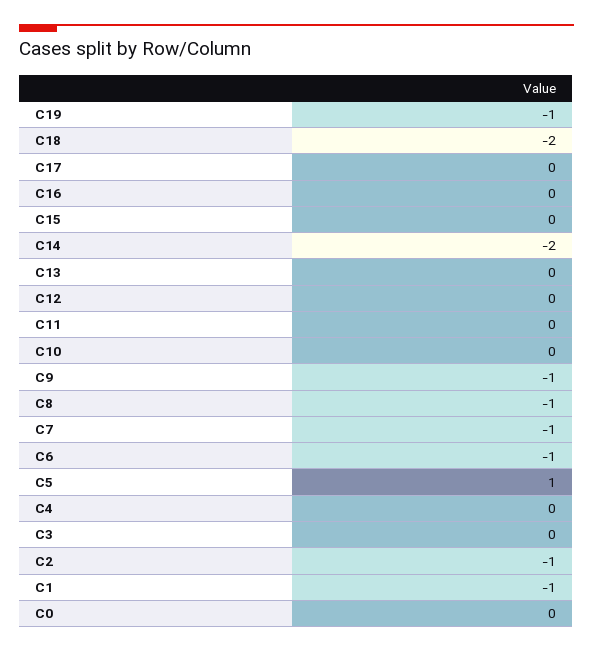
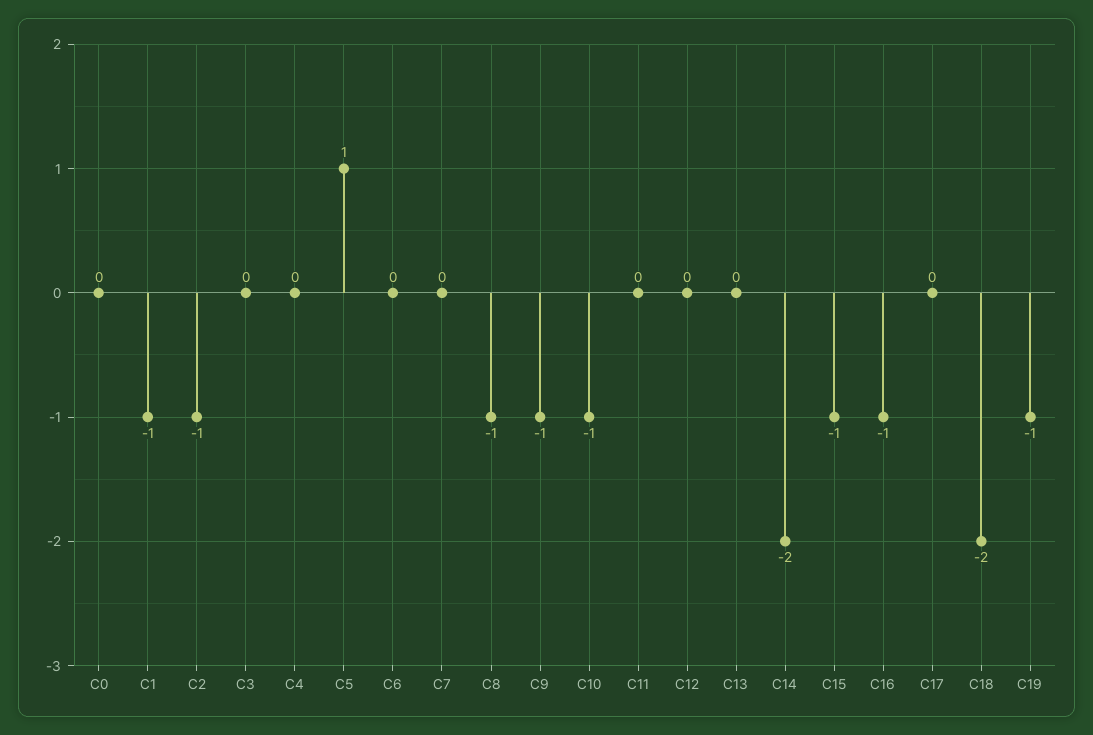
C16: 0 -> -1
C15: 0 -> -1
C10: 0 -> -1
C7: -1 -> 0
C6: -1 -> 0

